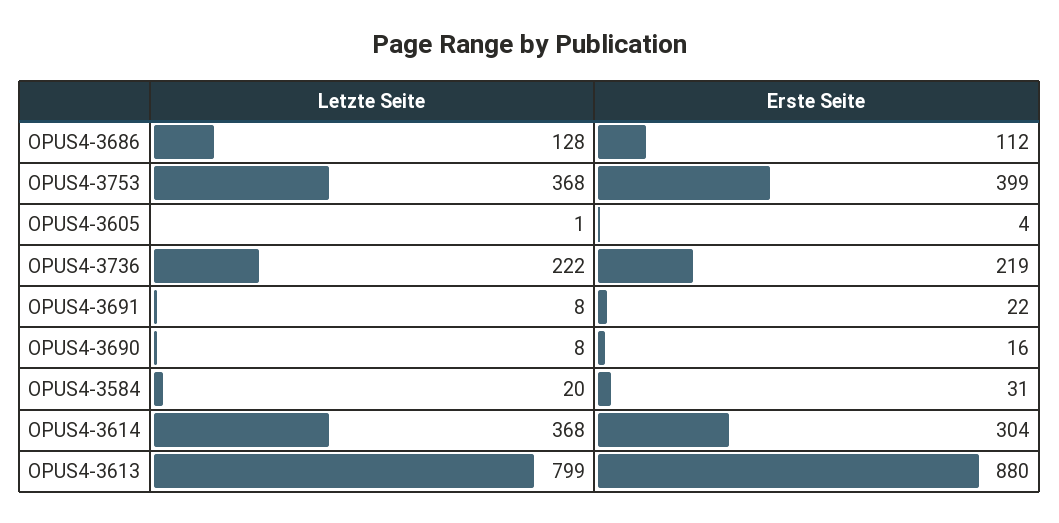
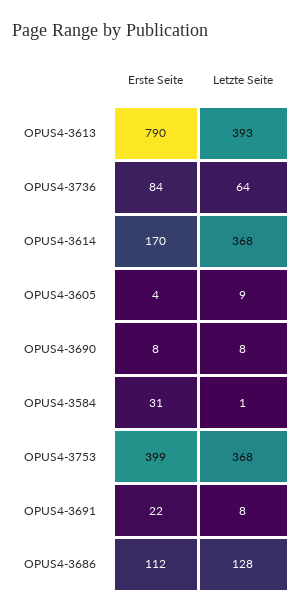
Letzte Seite, OPUS4-3605: 1 -> 9
Letzte Seite, OPUS4-3736: 222 -> 64
Erste Seite, OPUS4-3736: 219 -> 84
Erste Seite, OPUS4-3690: 16 -> 8
Letzte Seite, OPUS4-3584: 20 -> 1
Erste Seite, OPUS4-3614: 304 -> 170
Letzte Seite, OPUS4-3613: 799 -> 393
Erste Seite, OPUS4-3613: 880 -> 790

